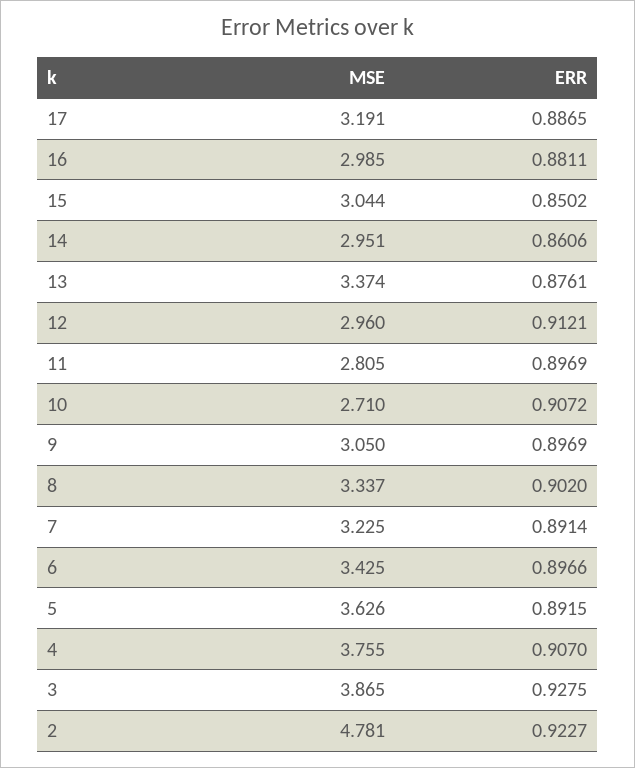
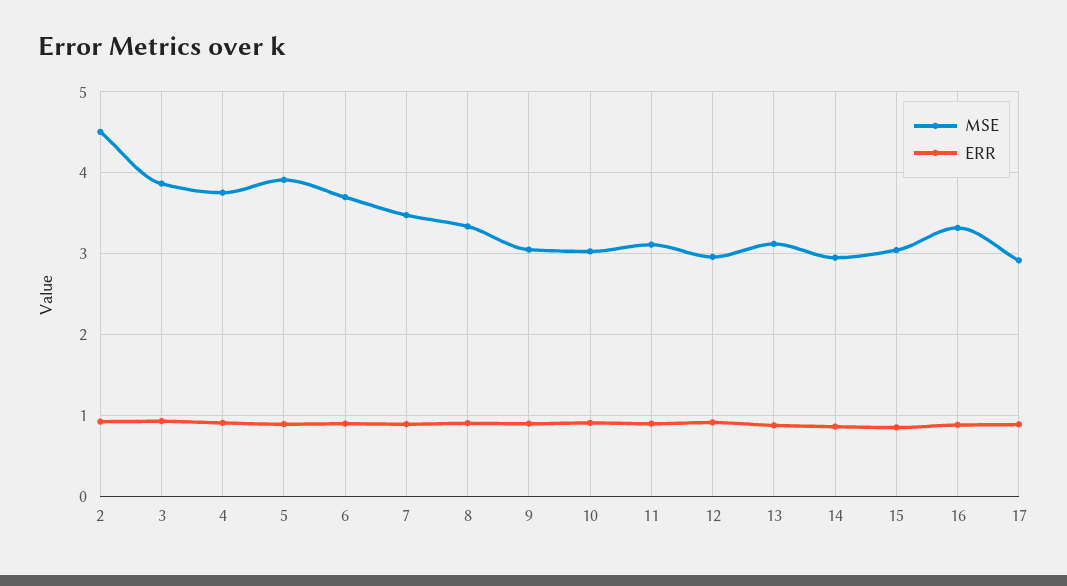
MSE, 17: 3.191 -> 2.9
MSE, 16: 2.985 -> 3.3
MSE, 13: 3.374 -> 3.1
MSE, 11: 2.805 -> 3.1
MSE, 10: 2.71 -> 3
MSE, 7: 3.225 -> 3.5
MSE, 6: 3.425 -> 3.7
MSE, 5: 3.626 -> 3.9
MSE, 2: 4.781 -> 4.5

